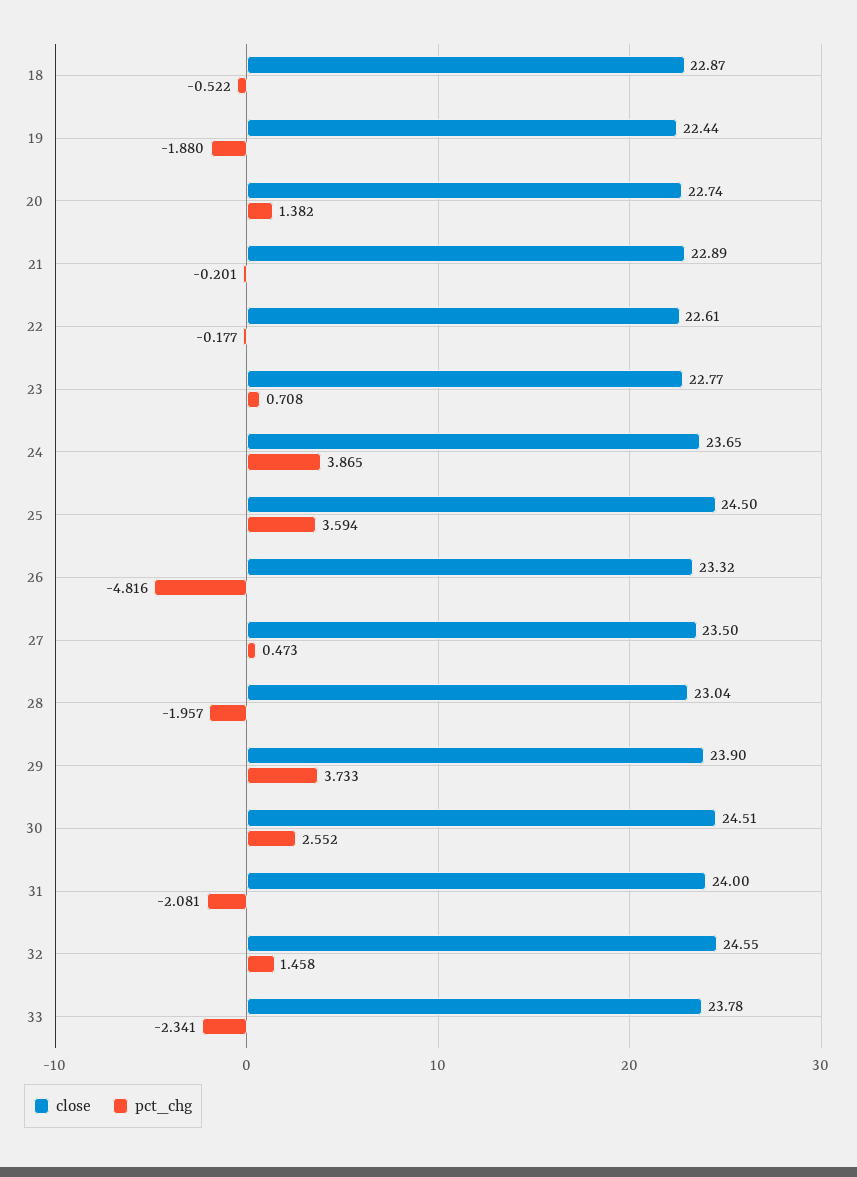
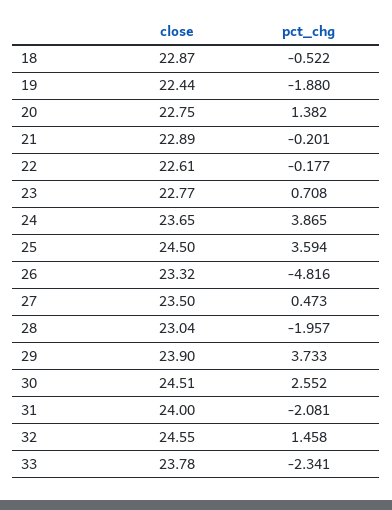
close, 20: 22.74 -> 22.75

